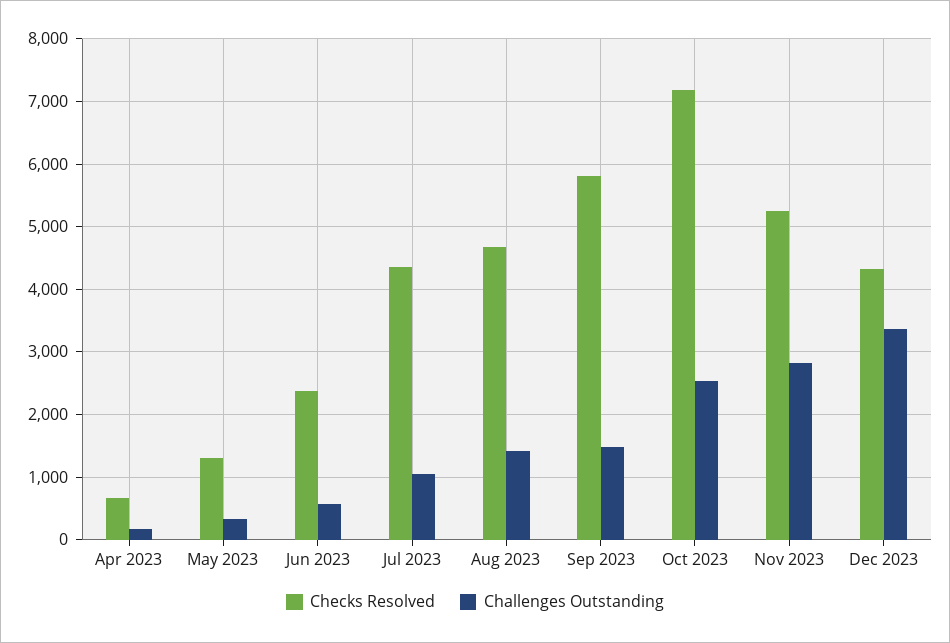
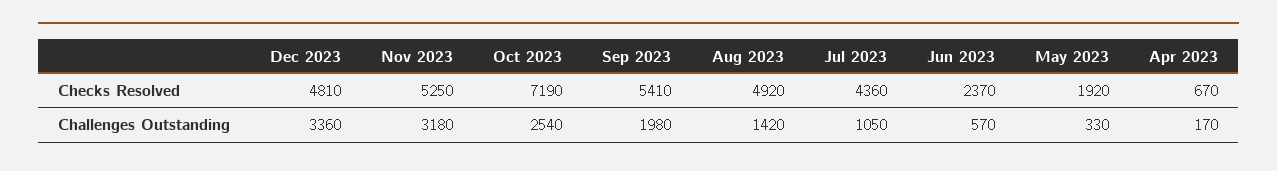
Checks Resolved, May 2023: 1300 -> 1920
Checks Resolved, Aug 2023: 4700 -> 4920
Checks Resolved, Sep 2023: 5800 -> 5410
Challenges Outstanding, Sep 2023: 1500 -> 1980
Challenges Outstanding, Nov 2023: 2800 -> 3180
Checks Resolved, Dec 2023: 4300 -> 4810

